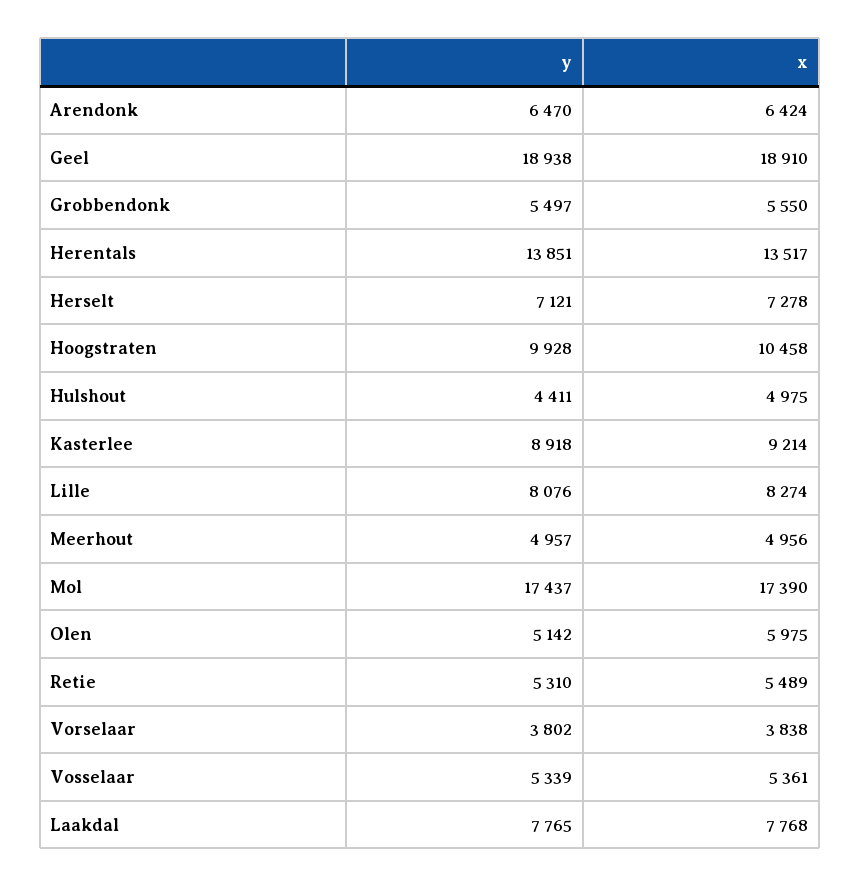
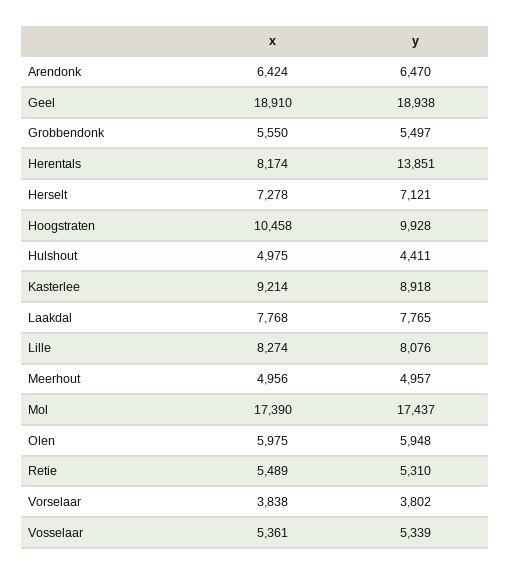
x, Herentals: 13517 -> 8174
y, Olen: 5142 -> 5948

